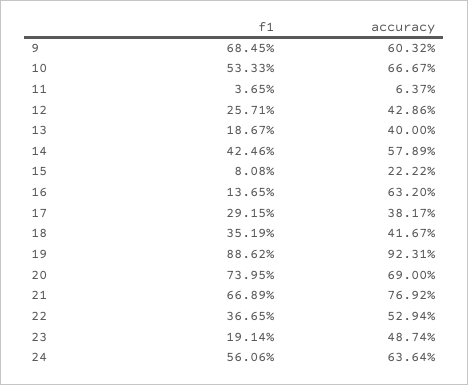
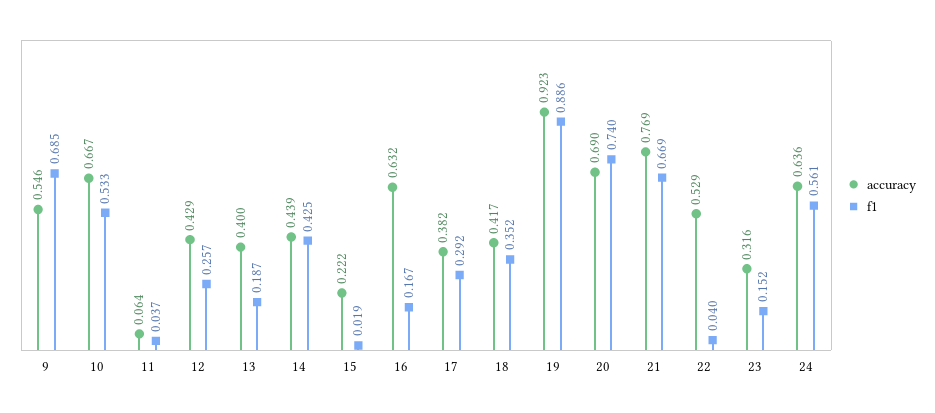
accuracy, 9: 0.6032 -> 0.546
accuracy, 14: 0.5789 -> 0.439
f1, 15: 0.0808 -> 0.019
f1, 16: 0.1365 -> 0.167
f1, 22: 0.3665 -> 0.04
f1, 23: 0.1914 -> 0.152
accuracy, 23: 0.4874 -> 0.316

